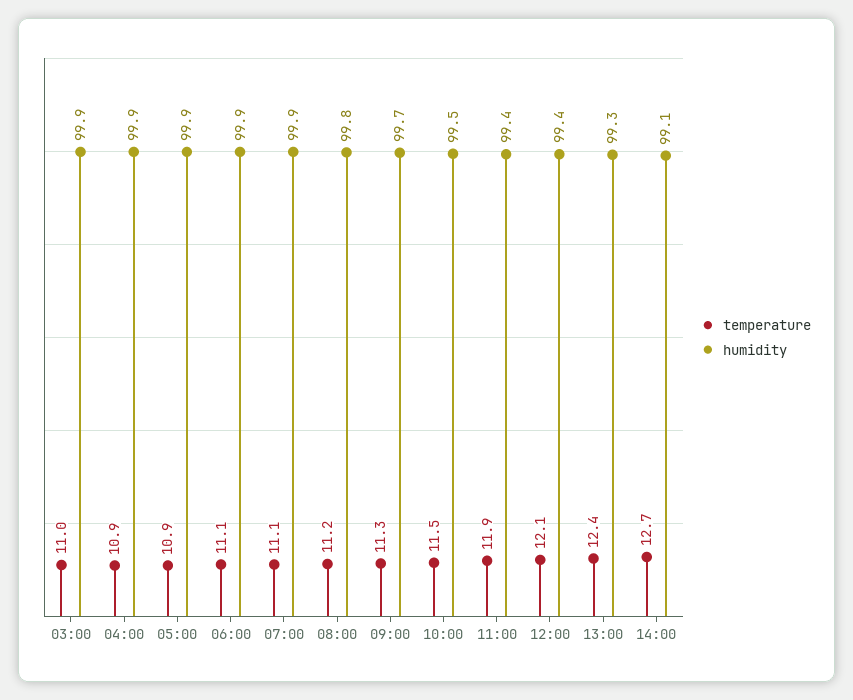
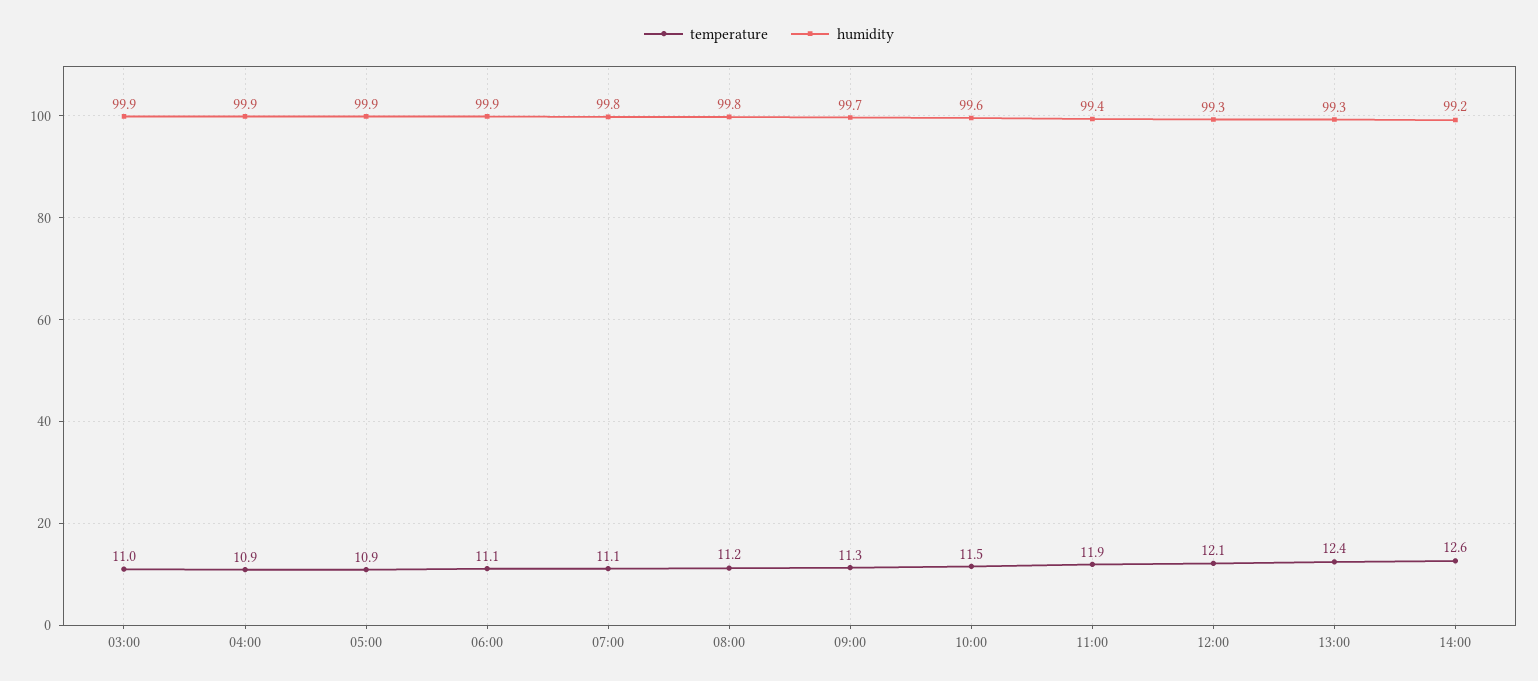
humidity, 07:00: 99.9 -> 99.8
humidity, 10:00: 99.5 -> 99.6
humidity, 12:00: 99.4 -> 99.3
temperature, 14:00: 12.7 -> 12.6
humidity, 14:00: 99.1 -> 99.2

